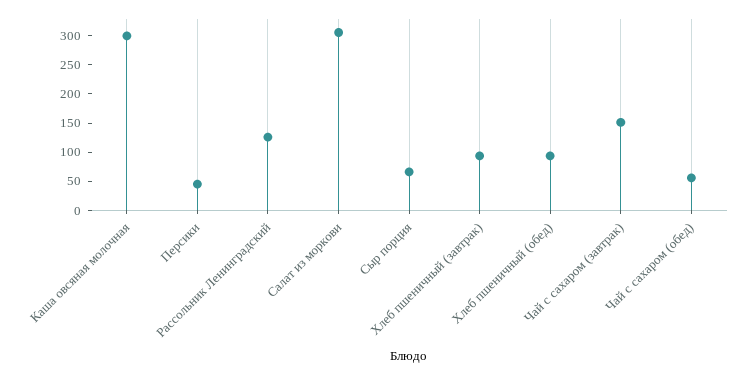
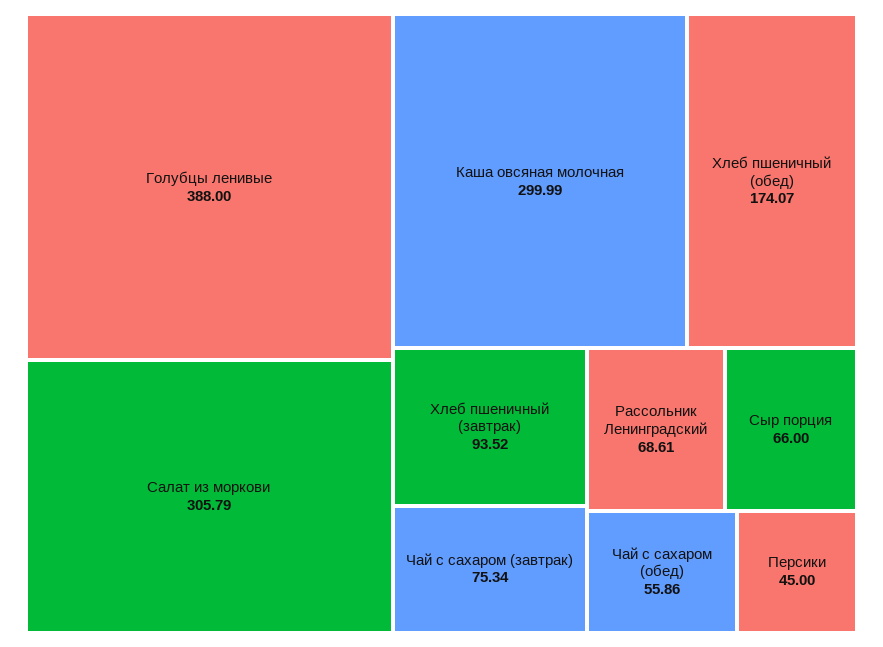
Рассольник Ленинградский: 125 -> 68.61
Хлеб пшеничный (обед): 100 -> 174.07
Чай с сахаром (завтрак): 150 -> 75.34
Голубцы ленивые: none -> 388

